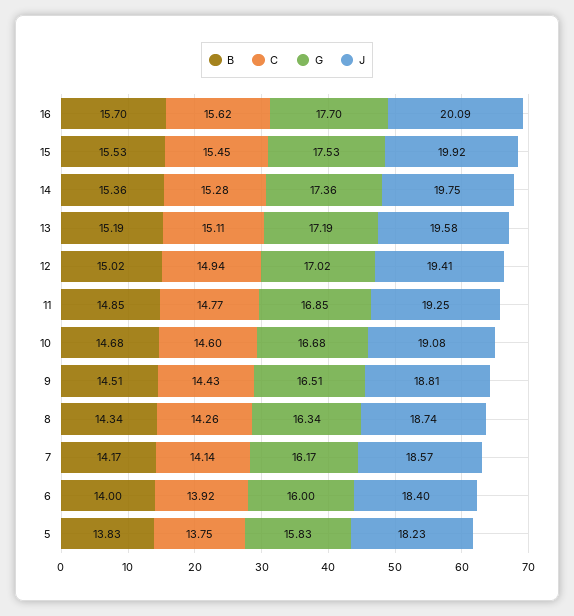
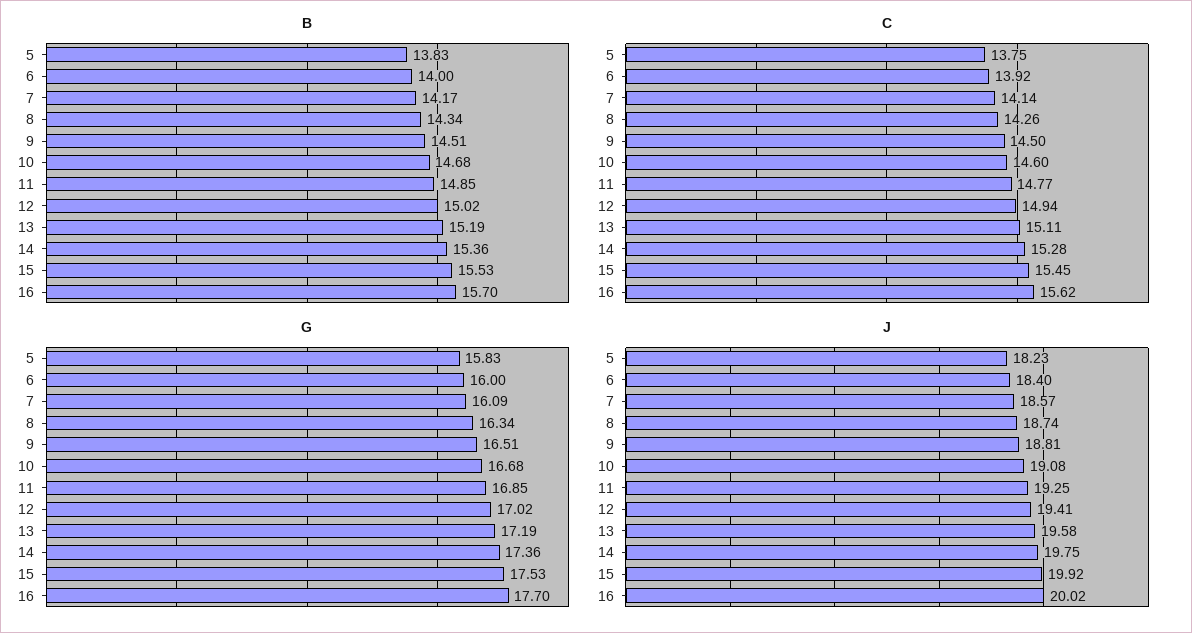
J, 16: 20.09 -> 20.02
C, 9: 14.43 -> 14.5
G, 7: 16.17 -> 16.09

